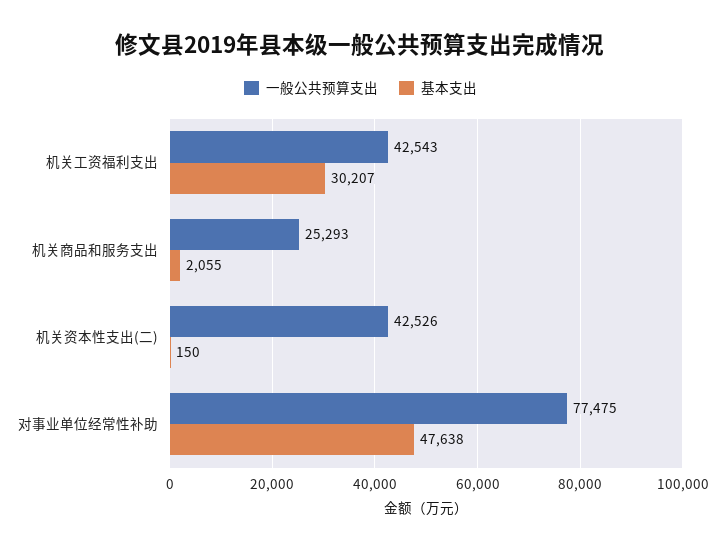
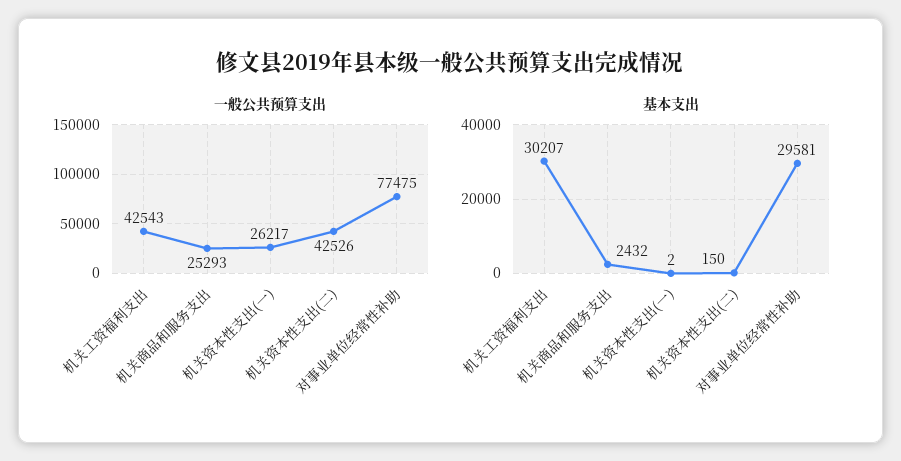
基本支出, 机关商品和服务支出: 2055 -> 2432
基本支出, 对事业单位经常性补助: 47638 -> 29581
一般公共预算支出, 机关资本性支出(一): none -> 26217
基本支出, 机关资本性支出(一): none -> 2

